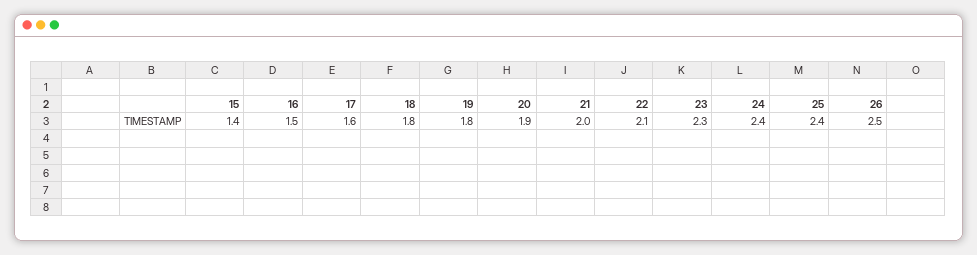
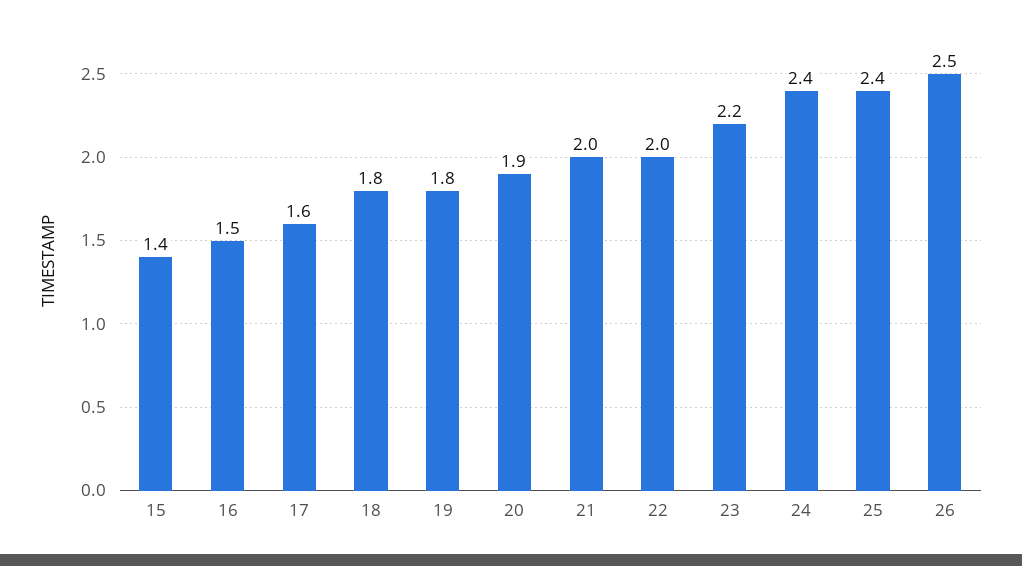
22: 2.1 -> 2
23: 2.3 -> 2.2

